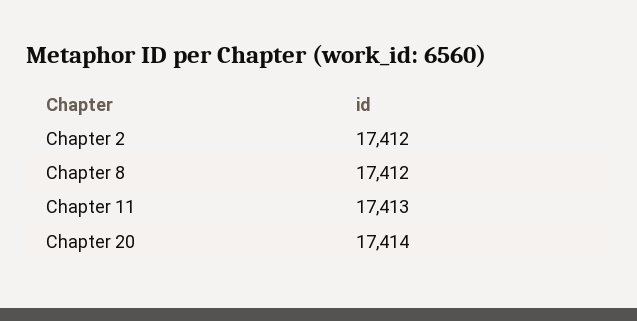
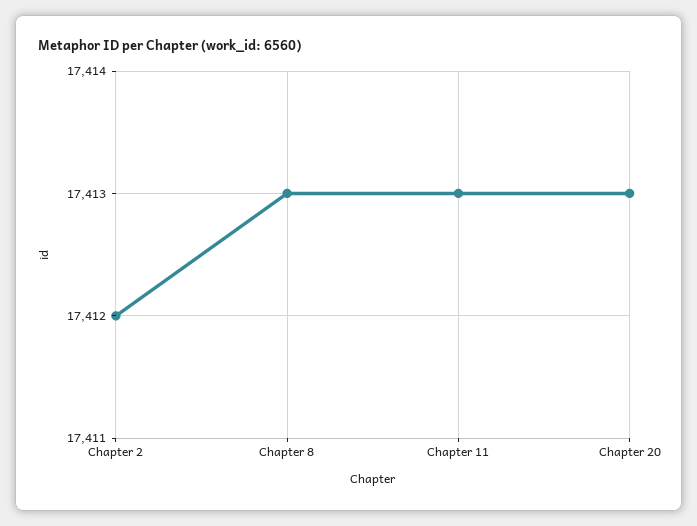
Chapter 8: 17412 -> 17413
Chapter 20: 17414 -> 17413

